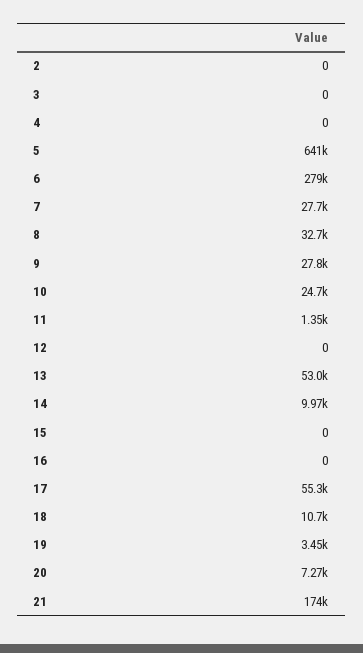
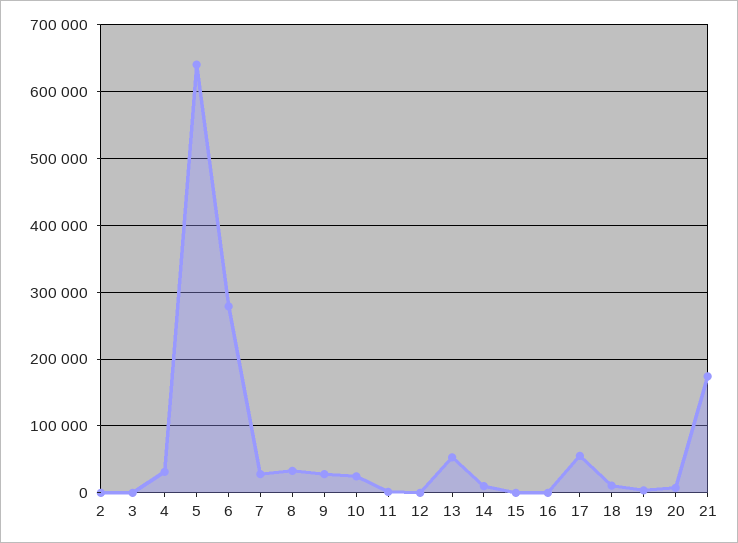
4: 0 -> 30000

